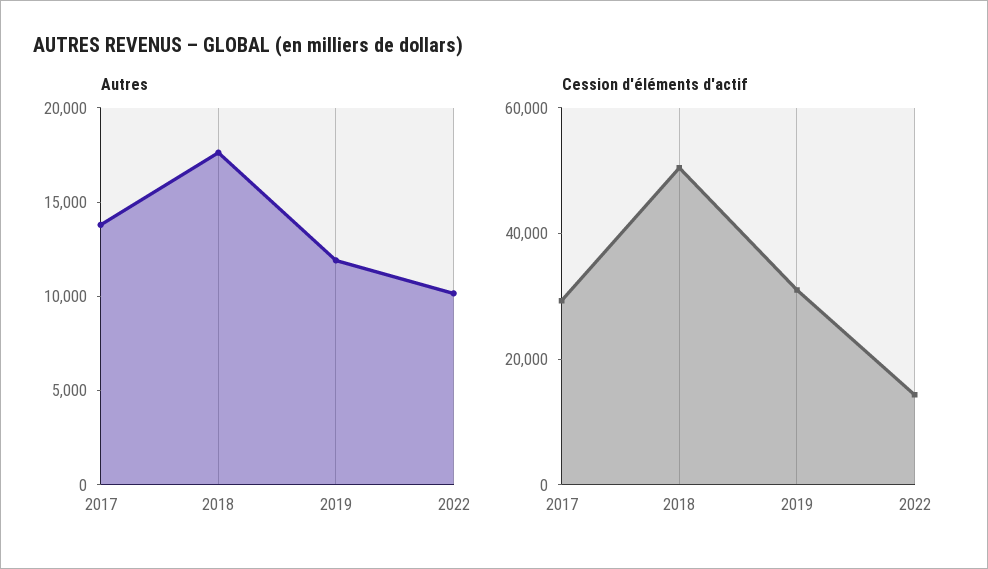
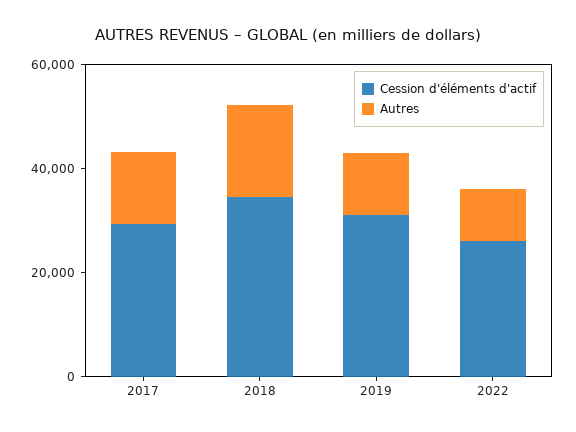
Cession d'éléments d'actif, 2018: 50000 -> 35000
Cession d'éléments d'actif, 2022: 15000 -> 25000

